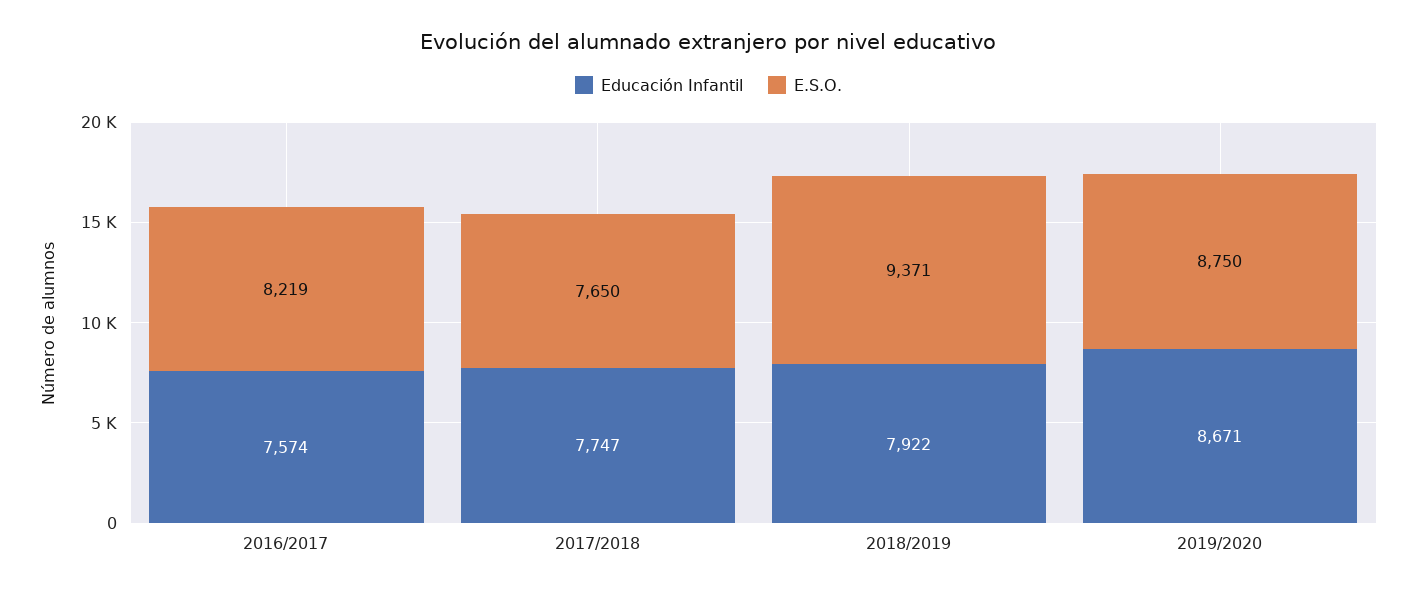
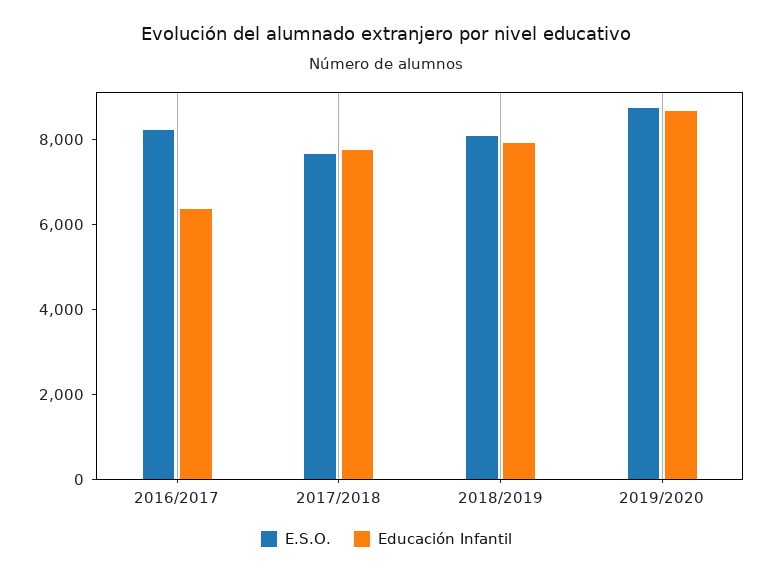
Educación Infantil, 2016/2017: 7574 -> 6500
E.S.O., 2018/2019: 9371 -> 8000

